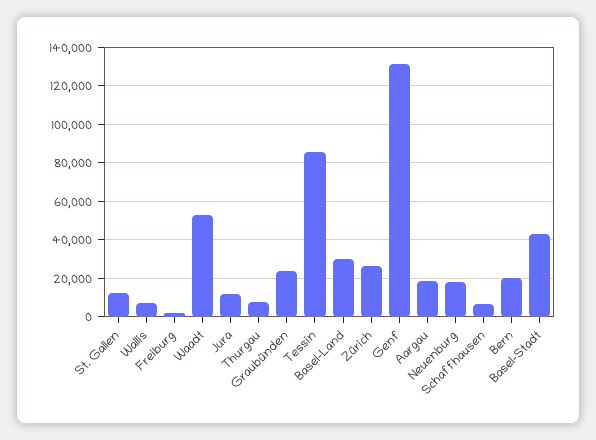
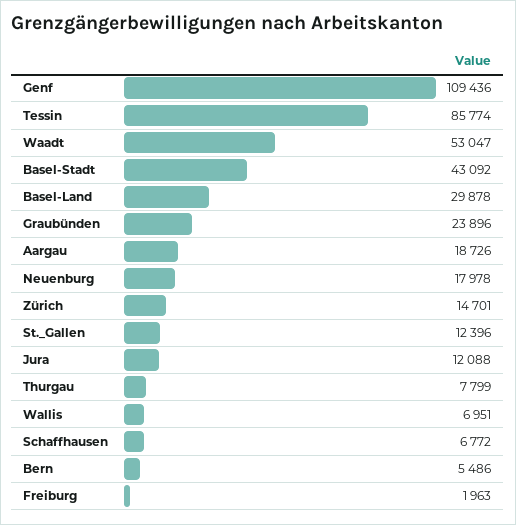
Zürich: 25000 -> 14701
Genf: 130000 -> 109436
Bern: 20000 -> 5486

